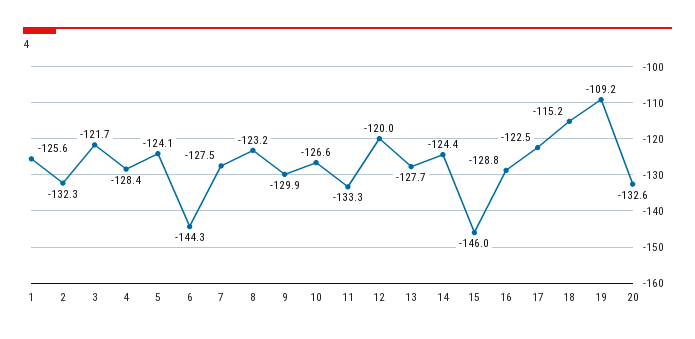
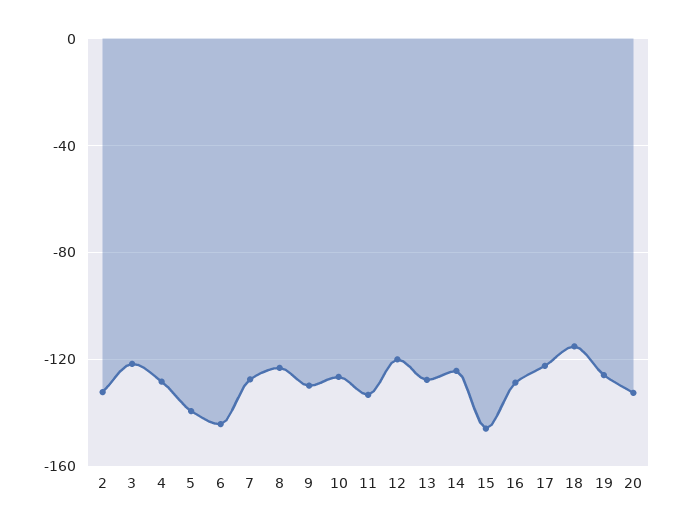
1: -125.6 -> none
5: -124.1 -> -140
19: -109.2 -> -125

